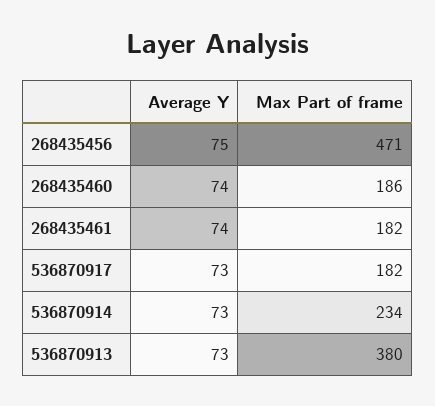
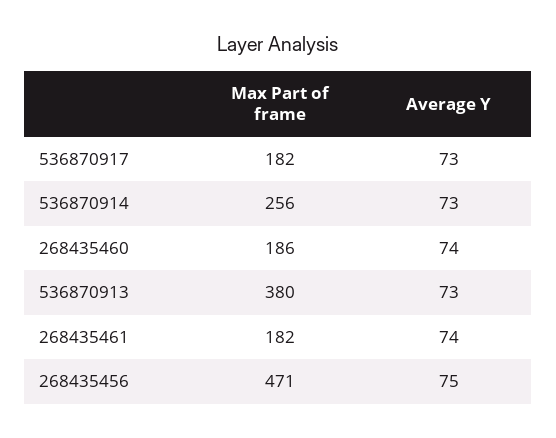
Max Part of frame, 536870914: 234 -> 256

